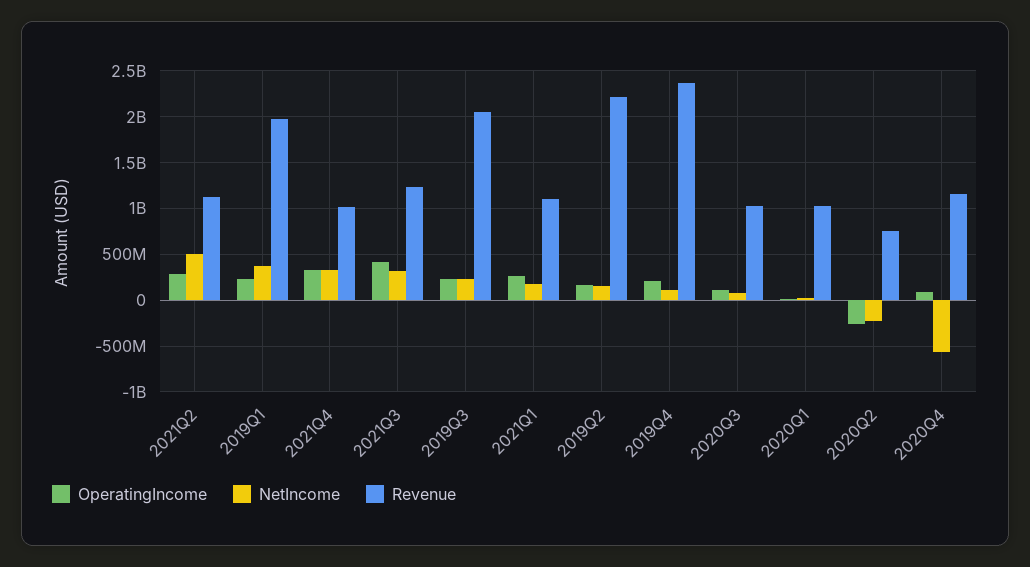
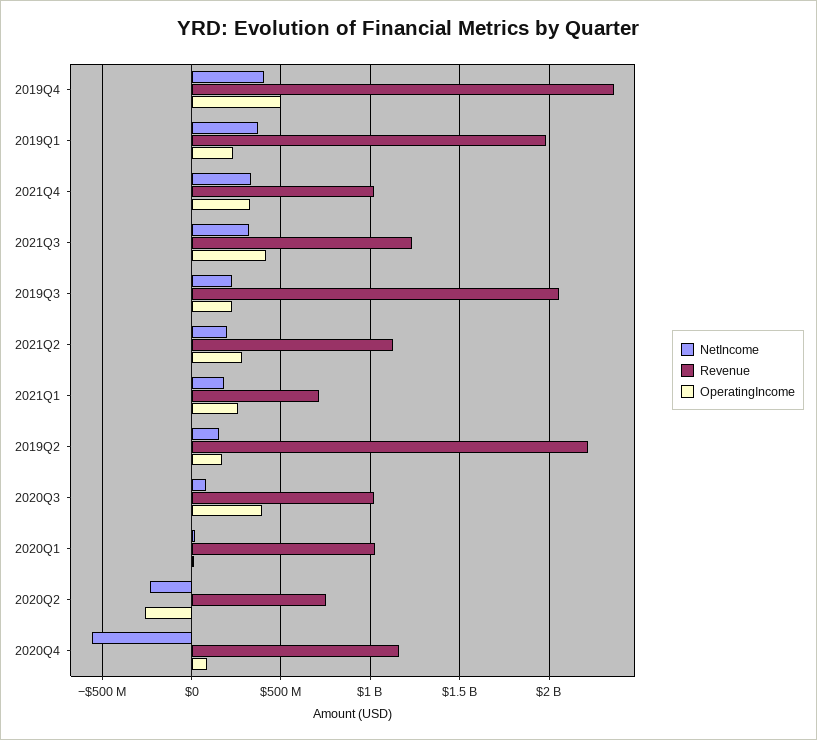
NetIncome, 2021Q2: 500000000 -> 200000000
Revenue, 2021Q1: 1100000000 -> 700000000
OperatingIncome, 2019Q4: 200000000 -> 500000000
NetIncome, 2019Q4: 100000000 -> 400000000
OperatingIncome, 2020Q3: 100000000 -> 400000000

